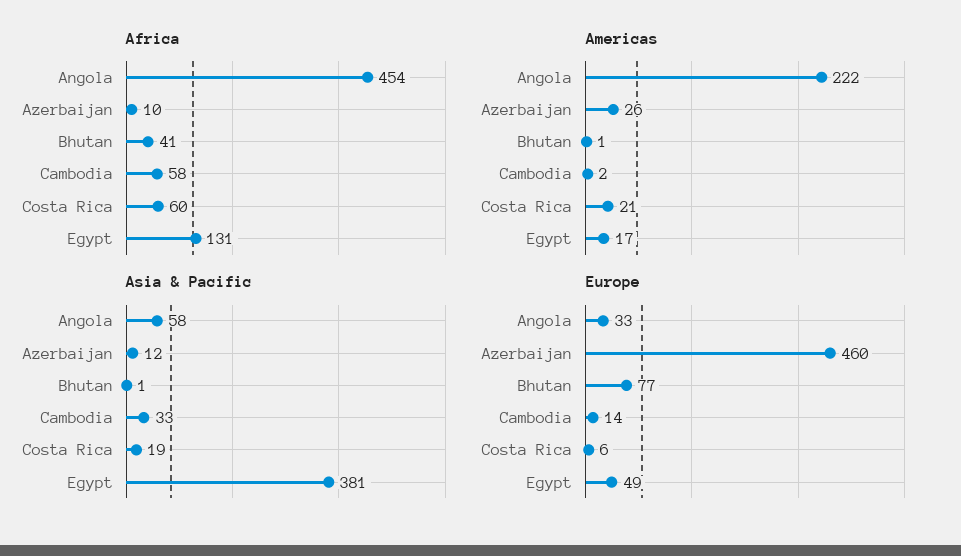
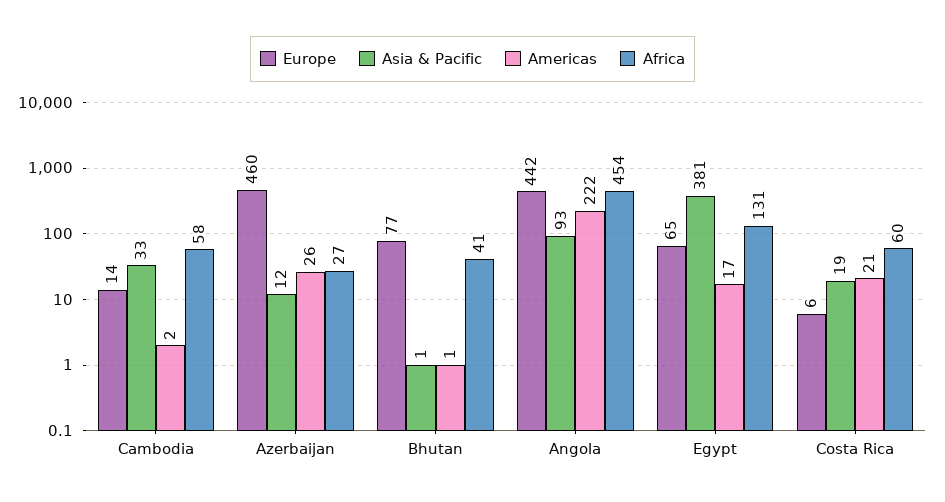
Africa, Azerbaijan: 10 -> 27
Asia & Pacific, Angola: 58 -> 93
Europe, Angola: 33 -> 442
Europe, Egypt: 49 -> 65

